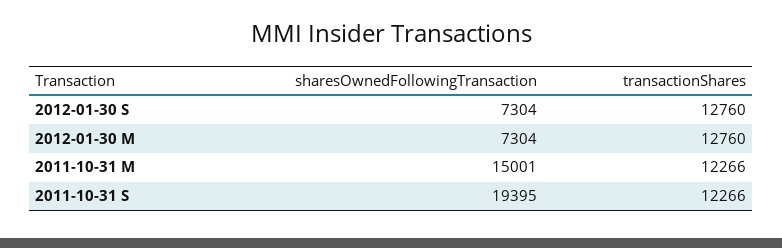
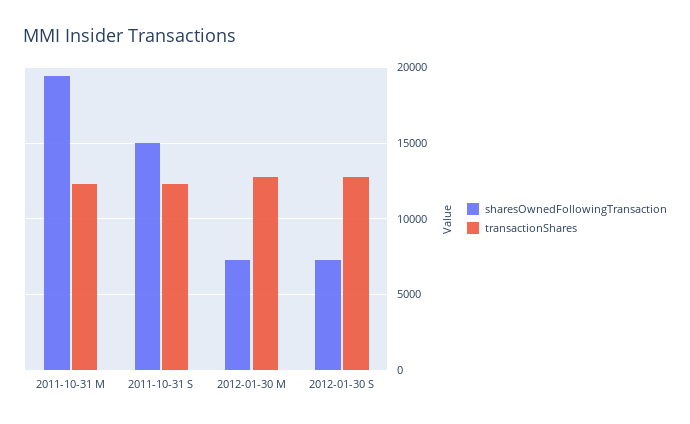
sharesOwnedFollowingTransaction, 2011-10-31 M: 15001 -> 19500
sharesOwnedFollowingTransaction, 2011-10-31 S: 19395 -> 15000

